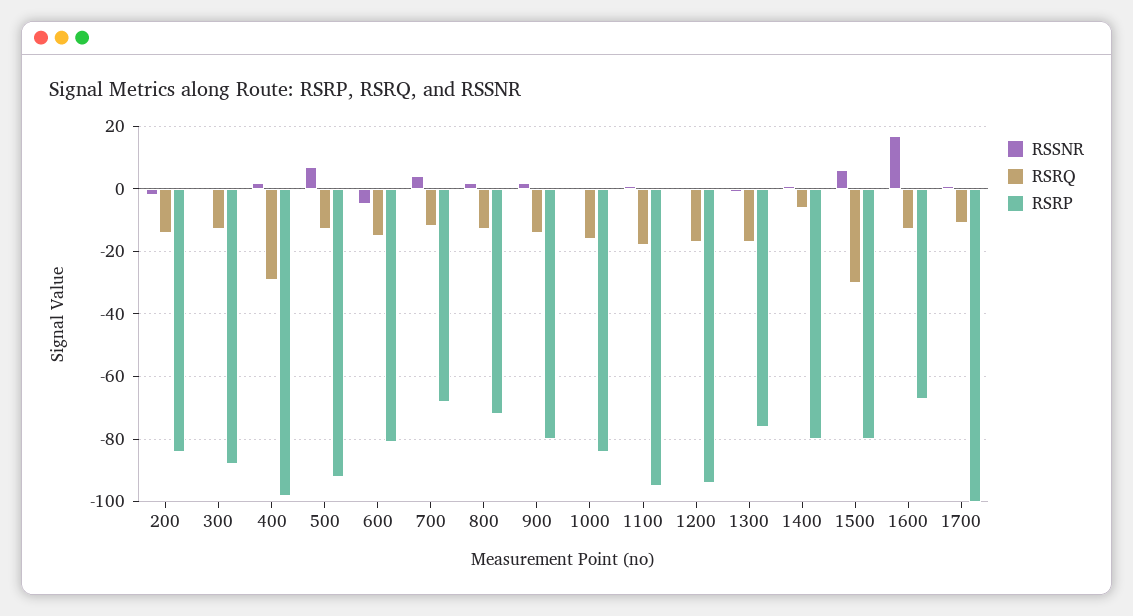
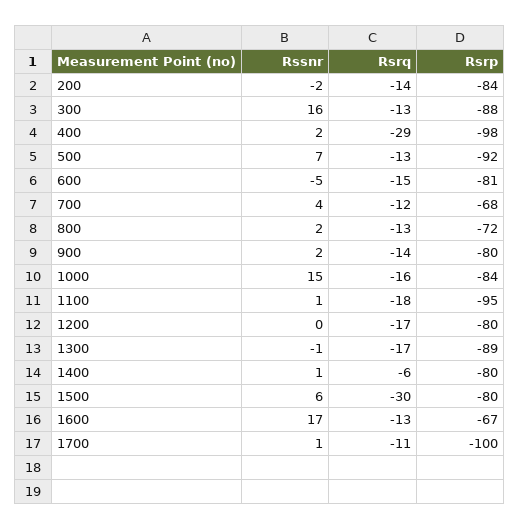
RSSNR, 300: 0 -> 16
RSSNR, 1000: 0 -> 15
RSRP, 1200: -95 -> -80
RSRP, 1300: -75 -> -89

